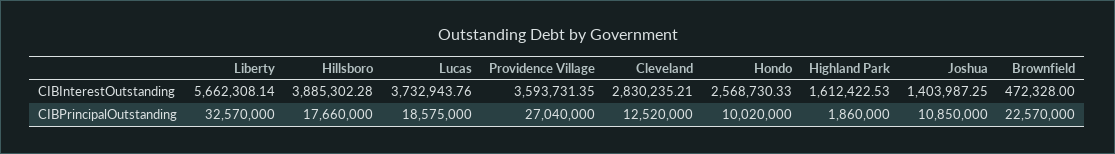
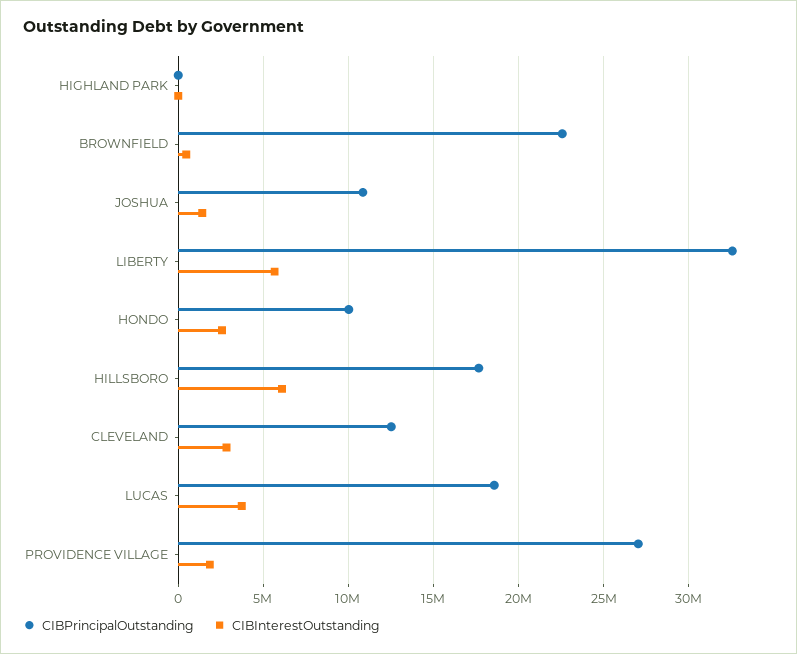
CIBInterestOutstanding, Hillsboro: 3885302.28 -> 6000000
CIBInterestOutstanding, Providence Village: 3593731.35 -> 2000000
CIBInterestOutstanding, Highland Park: 1612422.53 -> 0
CIBPrincipalOutstanding, Highland Park: 1860000 -> 0

